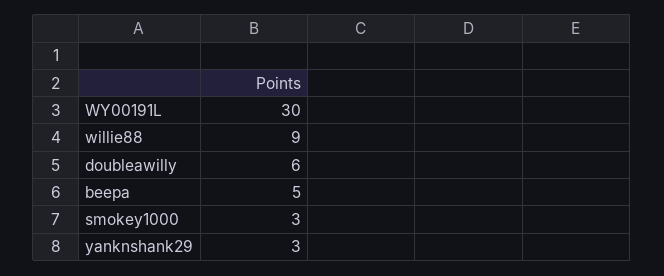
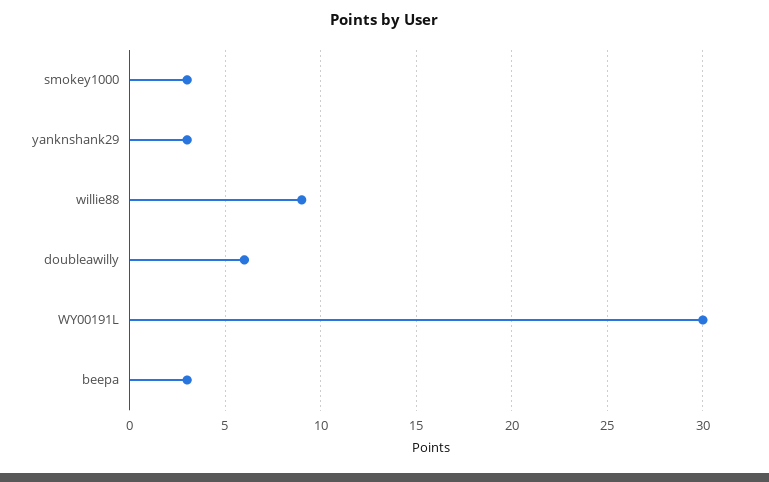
beepa: 5 -> 3

